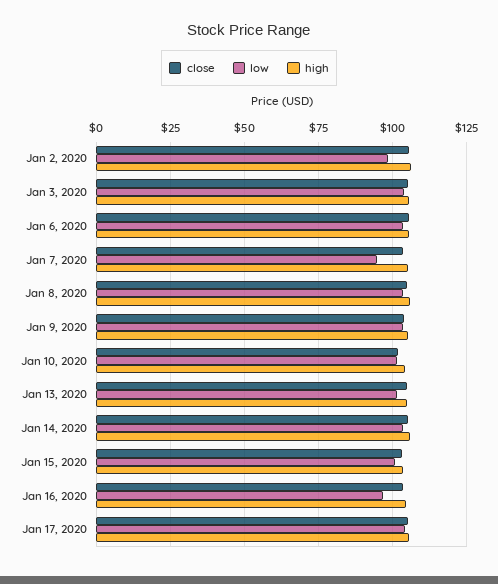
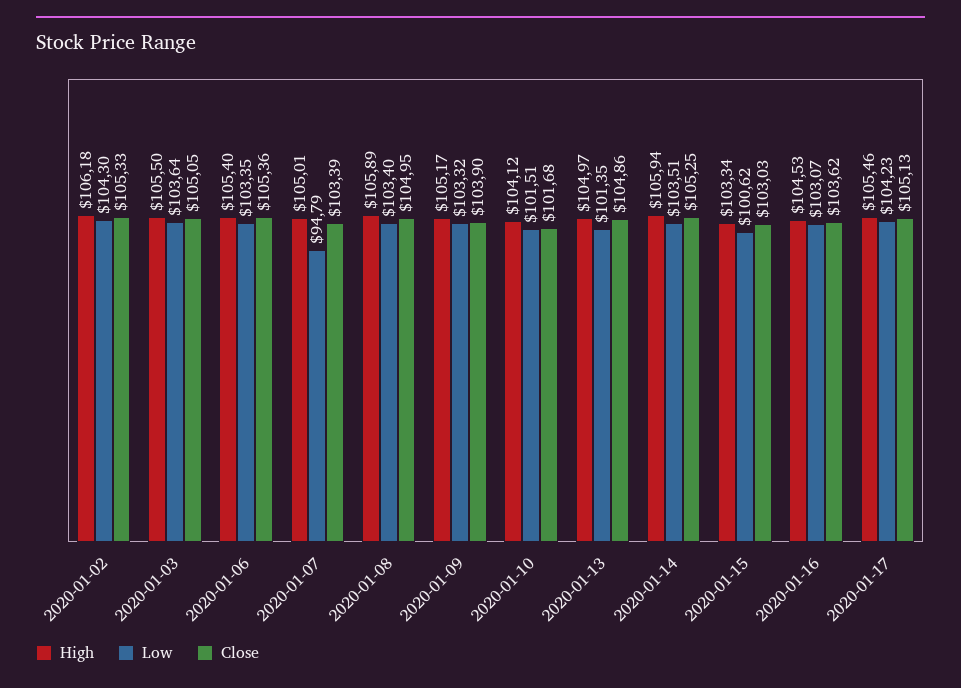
low, Jan 2, 2020: 97.5 -> 104.3
low, Jan 16, 2020: 97.5 -> 103.07

